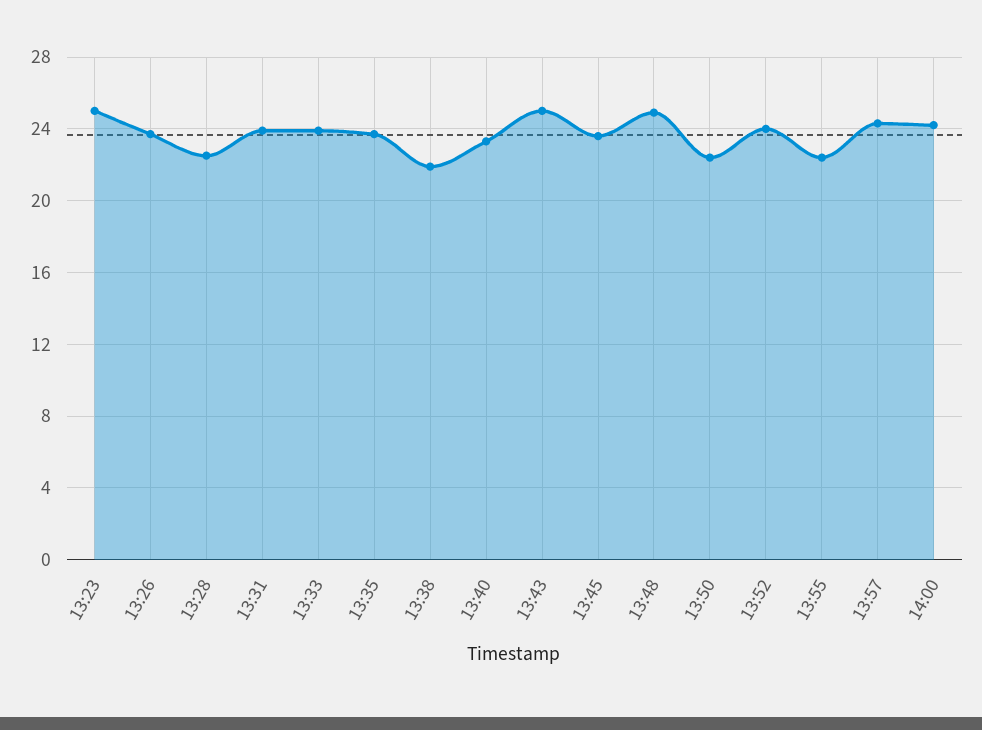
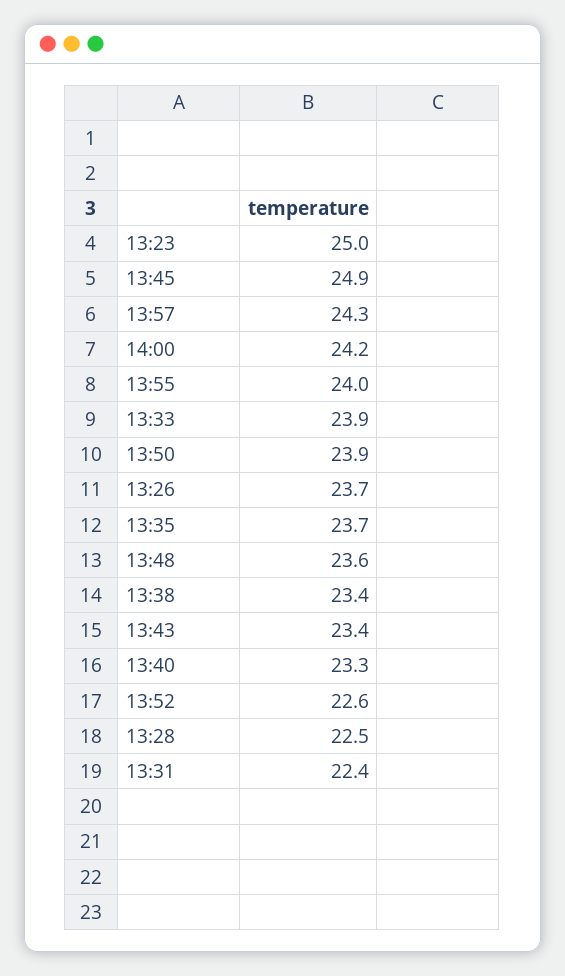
13:31: 24 -> 22.4
13:38: 22 -> 23.4
13:43: 25 -> 23.4
13:45: 23.5 -> 24.9
13:48: 25 -> 23.6
13:50: 22.5 -> 23.9
13:52: 24 -> 22.6
13:55: 22.5 -> 24

